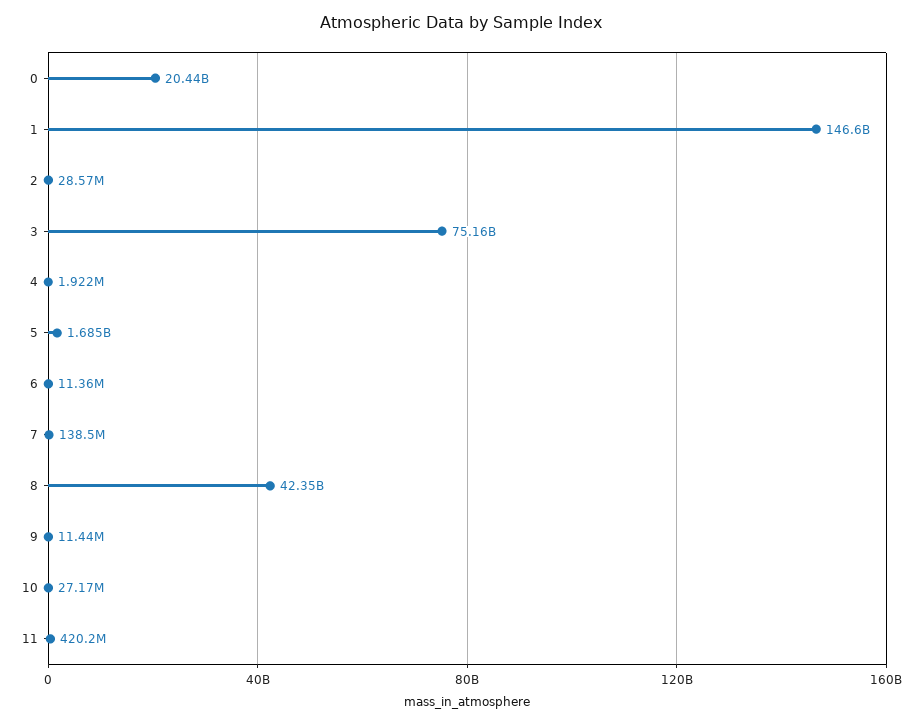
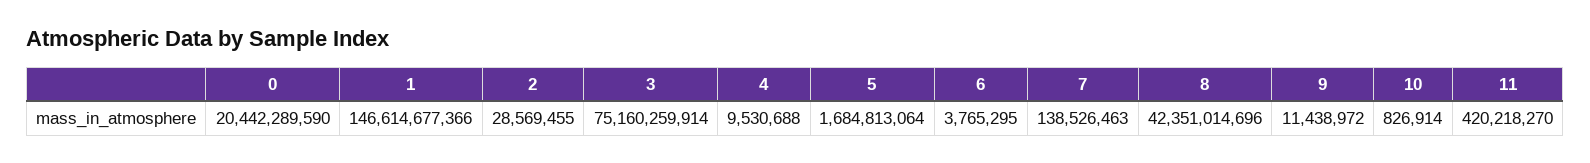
4: 1922000 -> 9530688
6: 11360000 -> 3765295
10: 27170000 -> 826914

